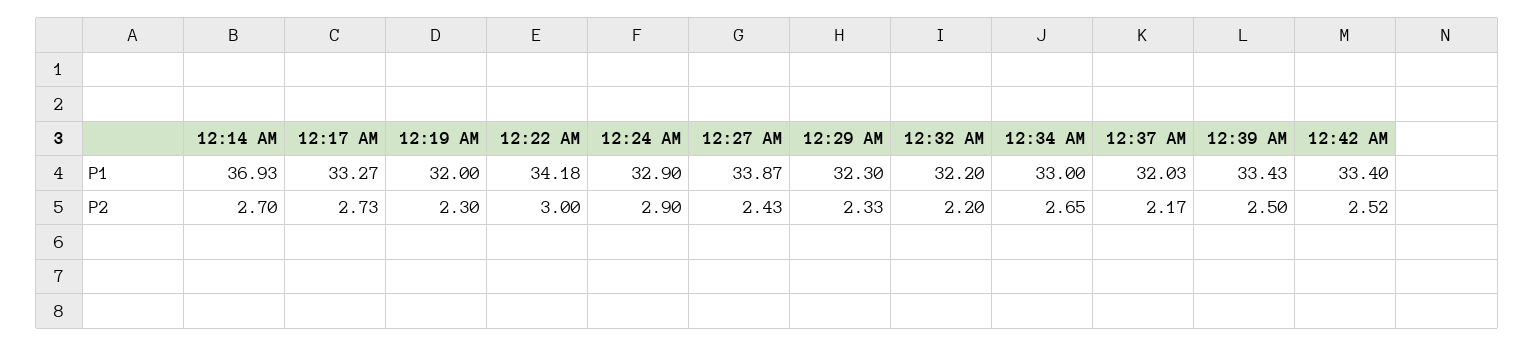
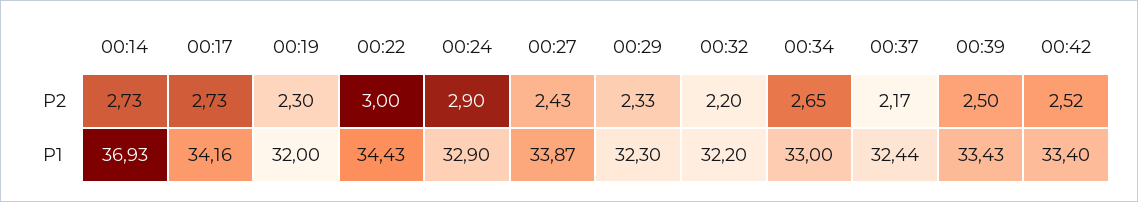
12:17 AM, P1: 33.27 -> 34.16
12:22 AM, P1: 34.18 -> 34.43
12:37 AM, P1: 32.03 -> 32.44
12:14 AM, P2: 2.7 -> 2.73

